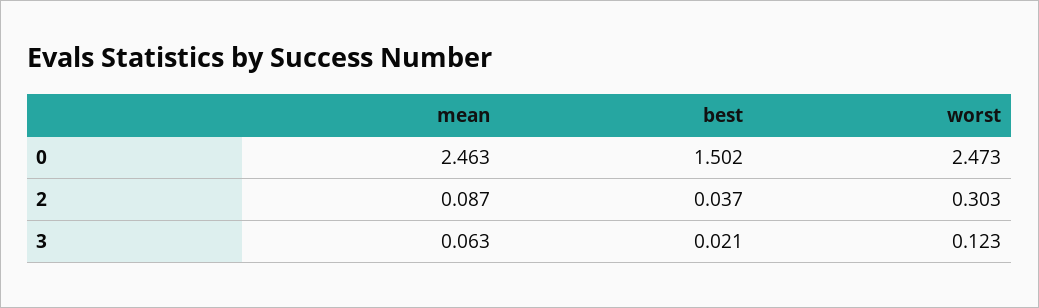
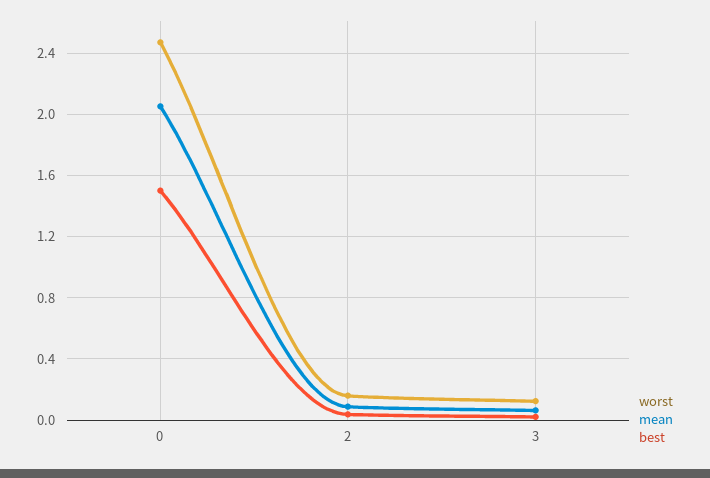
mean, 0: 2.463 -> 2.05
worst, 2: 0.303 -> 0.15

